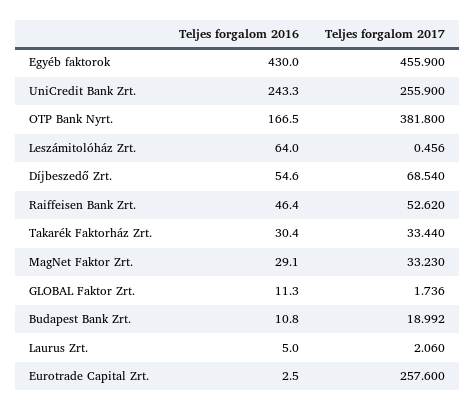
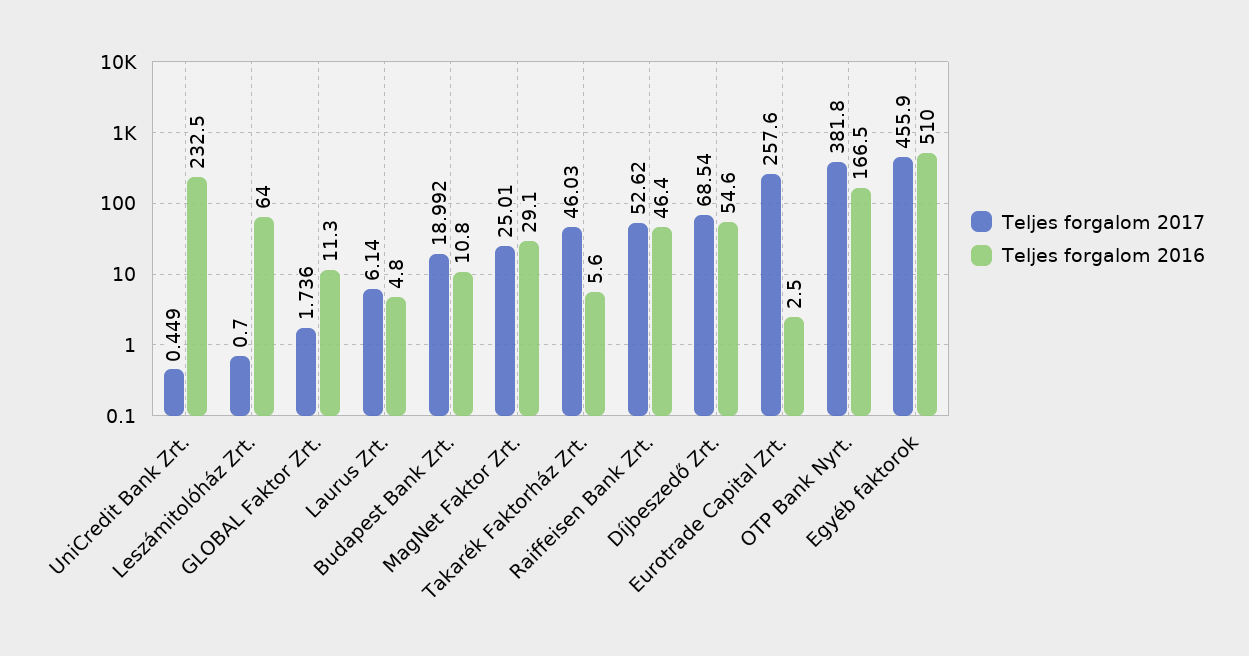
Teljes forgalom 2016, Egyéb faktorok: 430 -> 510
Teljes forgalom 2016, UniCredit Bank Zrt.: 243.3 -> 232.5
Teljes forgalom 2017, UniCredit Bank Zrt.: 255.9 -> 0.449
Teljes forgalom 2017, Leszámitolóház Zrt.: 0.456 -> 0.7
Teljes forgalom 2016, Takarék Faktorház Zrt.: 30.4 -> 5.6
Teljes forgalom 2017, Takarék Faktorház Zrt.: 33.44 -> 46.03
Teljes forgalom 2017, MagNet Faktor Zrt.: 33.23 -> 25.01
Teljes forgalom 2016, Laurus Zrt.: 5 -> 4.8
Teljes forgalom 2017, Laurus Zrt.: 2.06 -> 6.14

